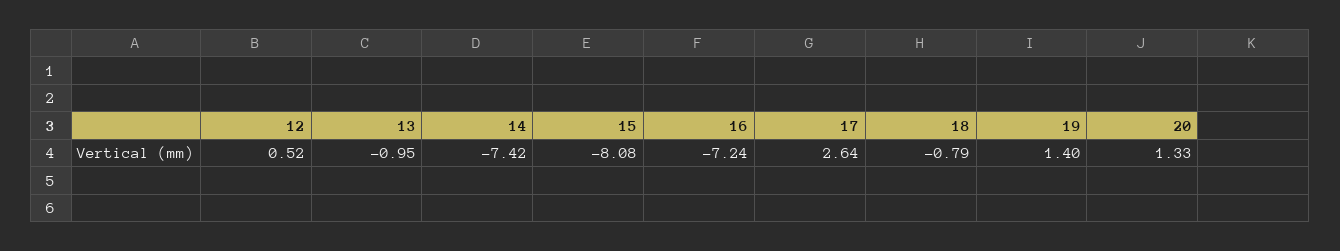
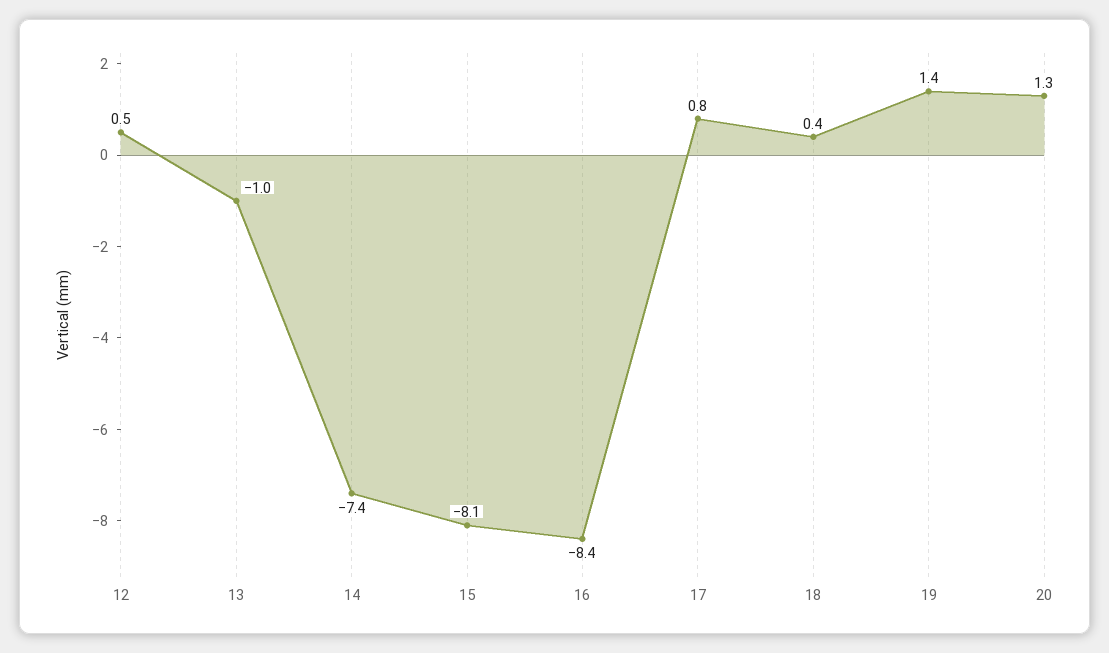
16: -7.24 -> -8.4
17: 2.64 -> 0.8
18: -0.79 -> 0.4

